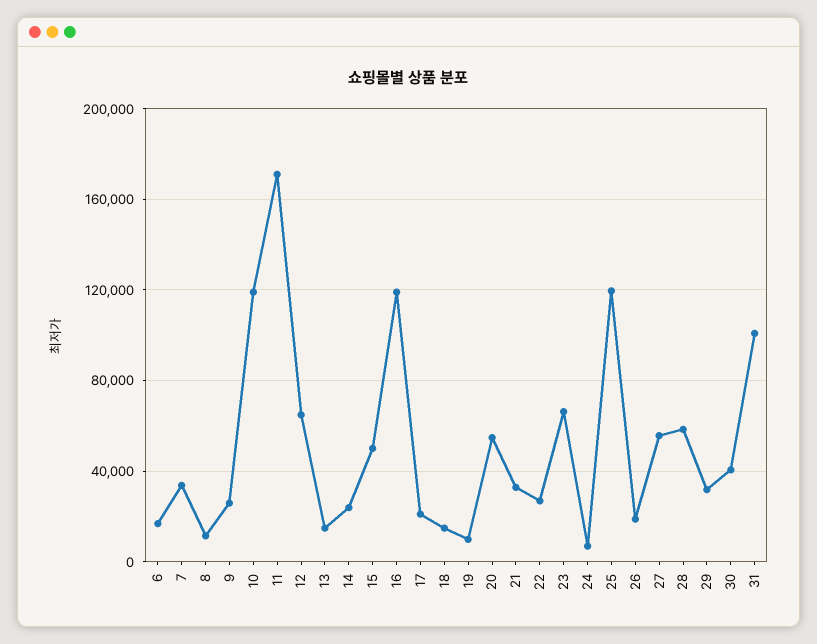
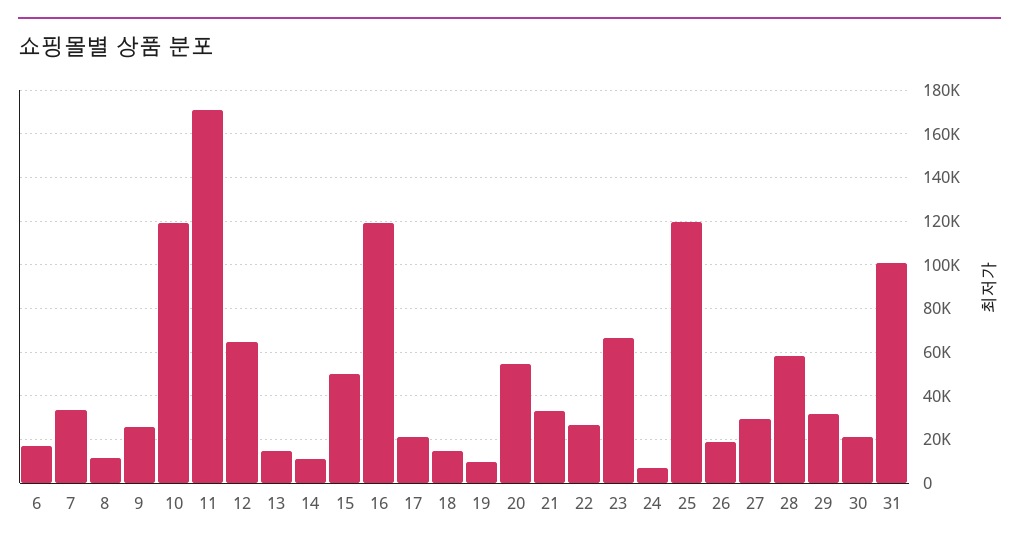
14: 25000 -> 10000
27: 55000 -> 30000
30: 40000 -> 20000

